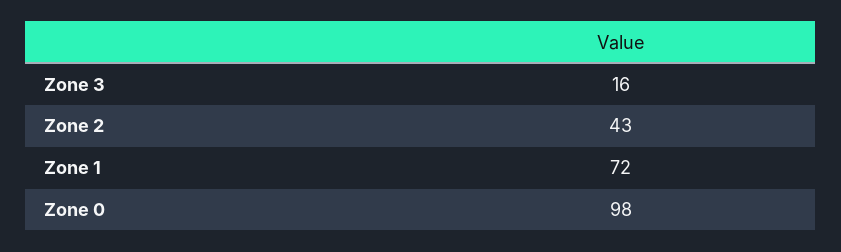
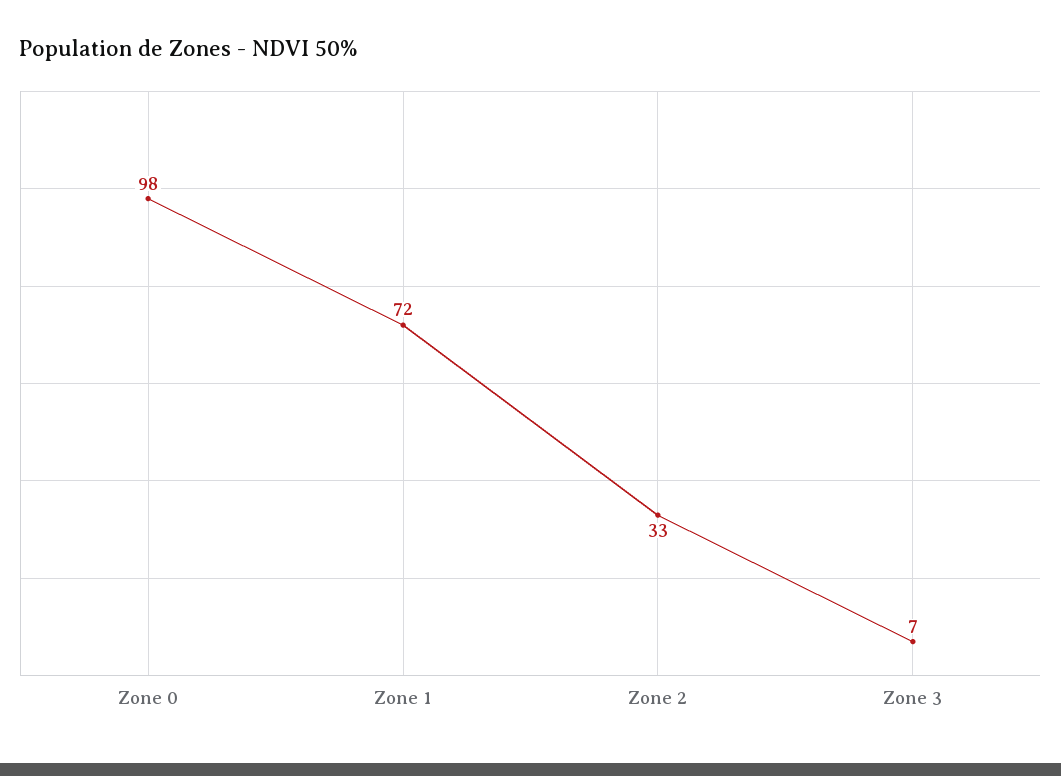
Zone 3: 16 -> 7
Zone 2: 43 -> 33

